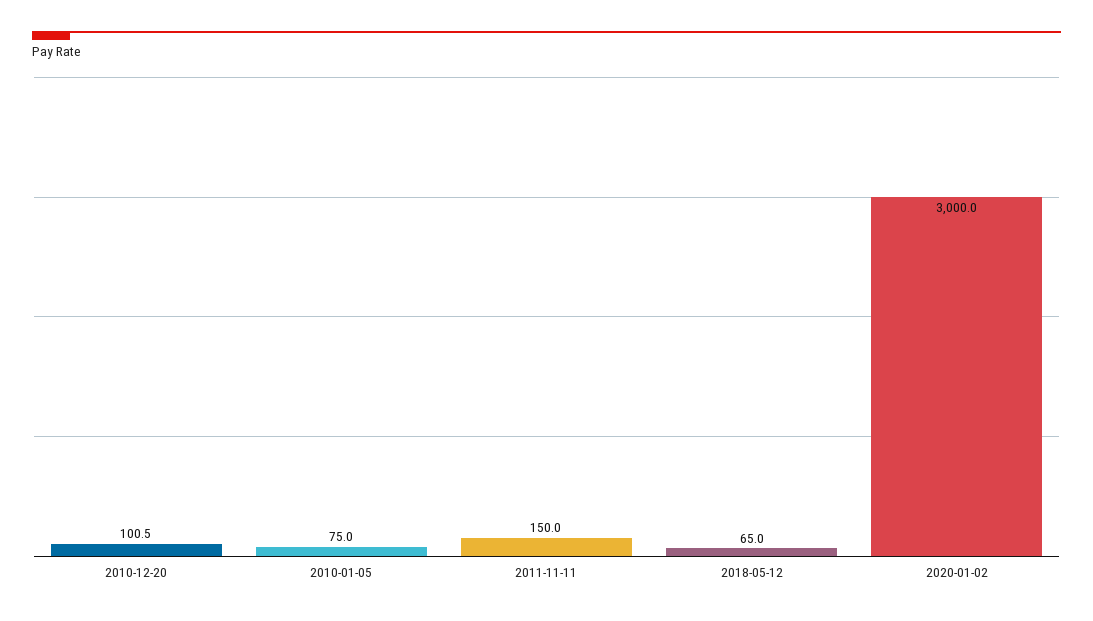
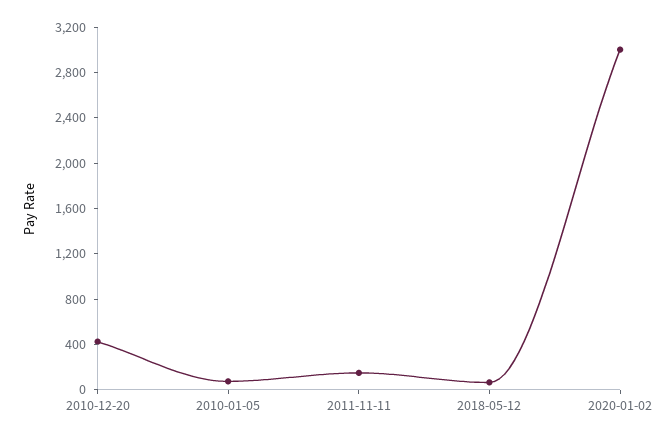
2010-12-20: 100.5 -> 400

